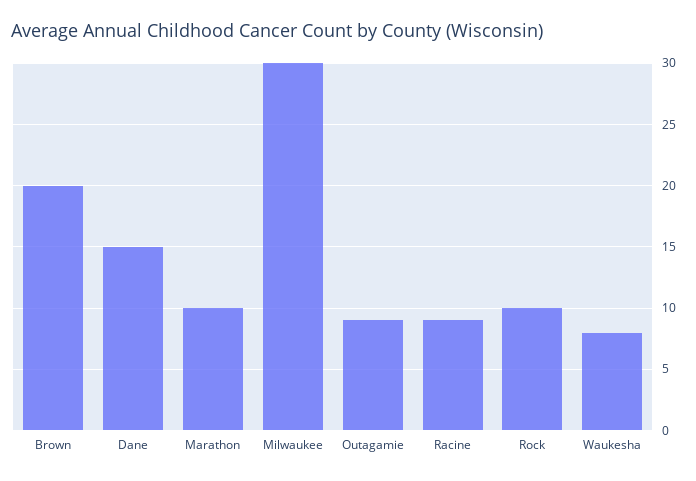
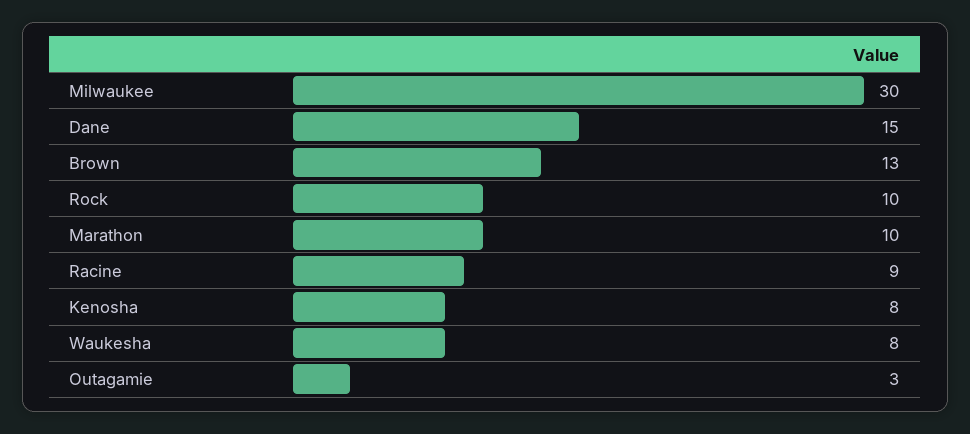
Brown: 20 -> 13
Outagamie: 9 -> 3
Kenosha: none -> 8

